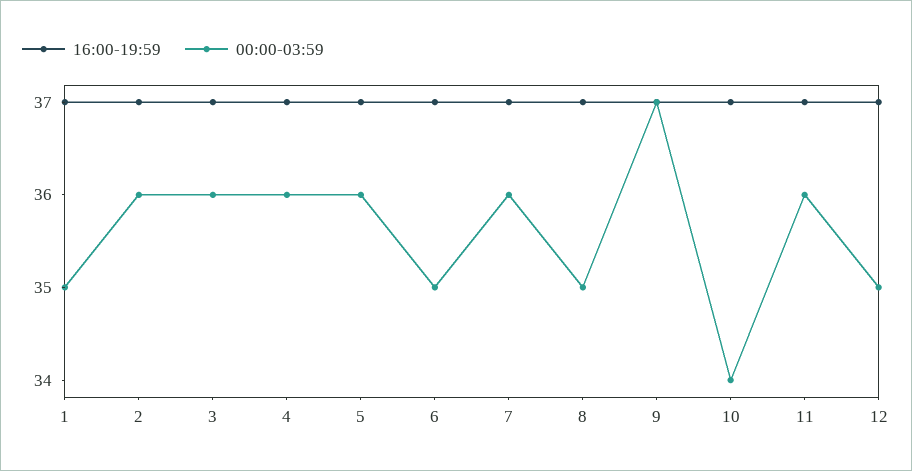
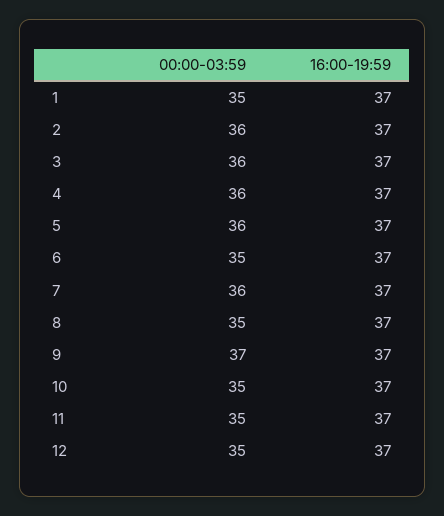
00:00-03:59, 10: 34 -> 35
00:00-03:59, 11: 36 -> 35

